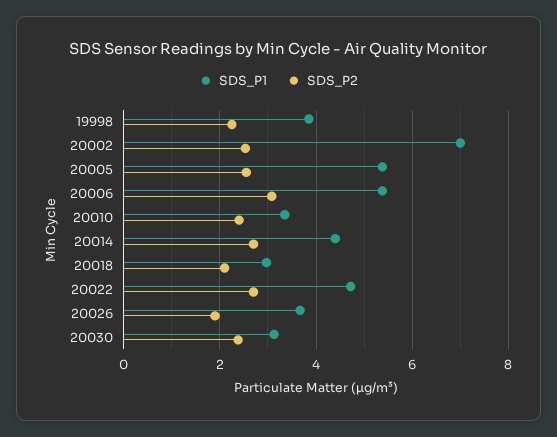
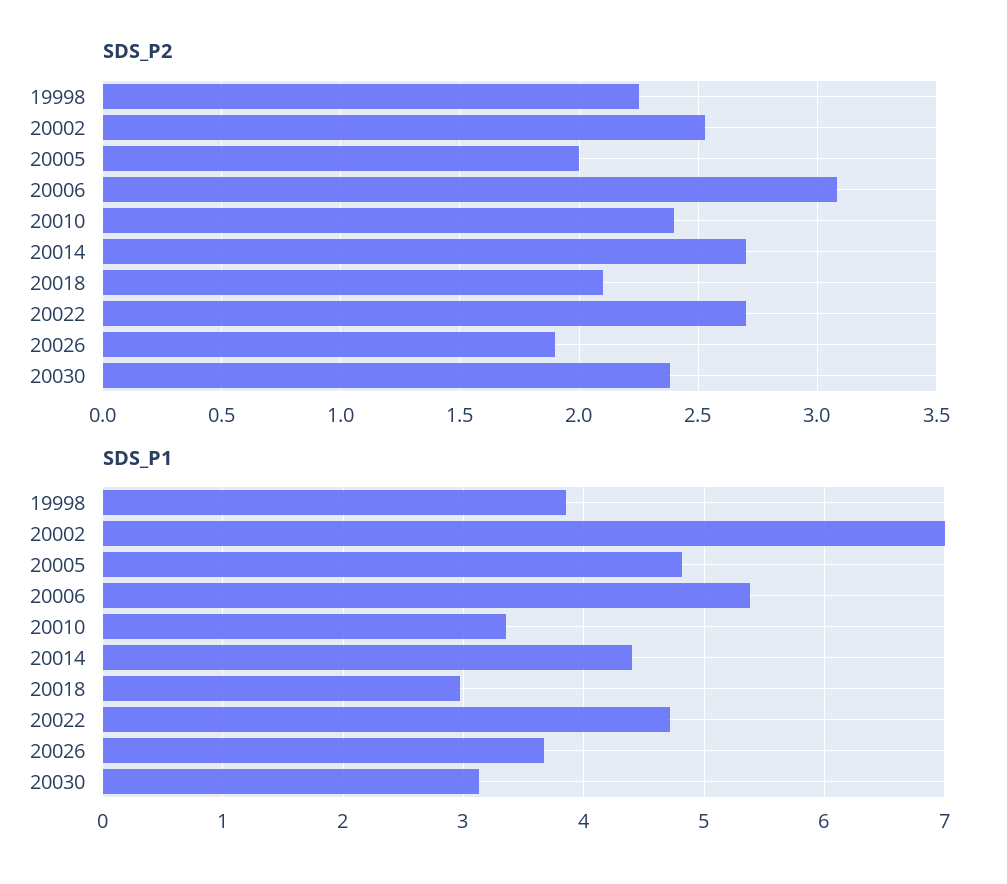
SDS_P1, 20005: 5.4 -> 4.8
SDS_P2, 20005: 2.6 -> 2

